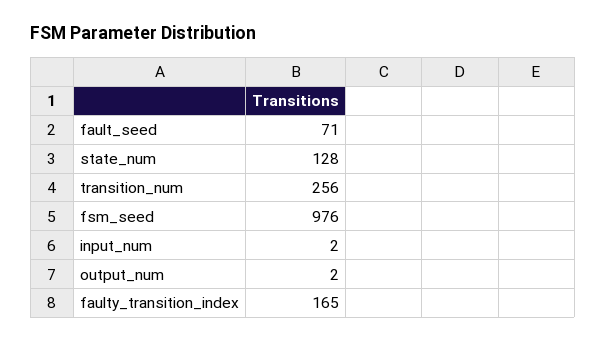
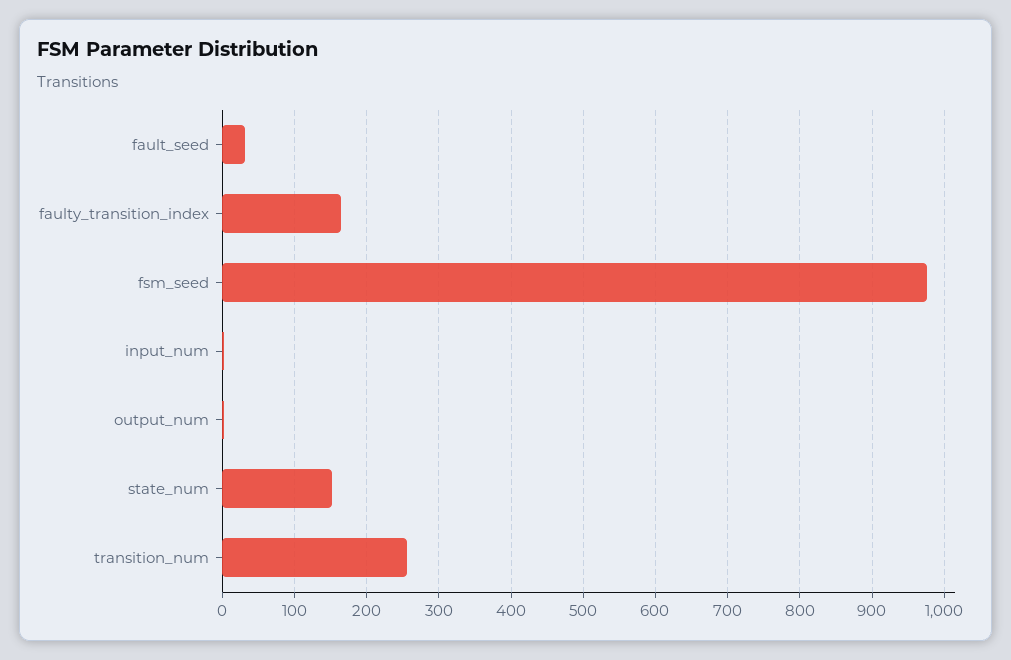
fault_seed: 71 -> 30
state_num: 128 -> 150

